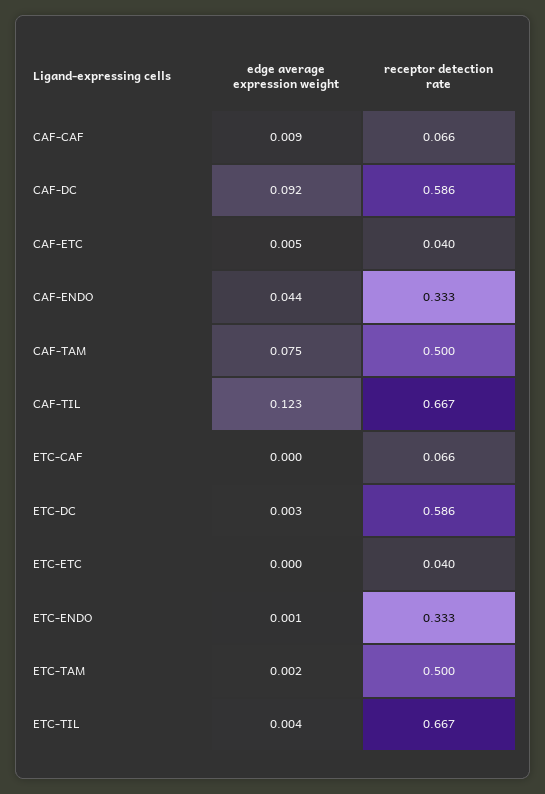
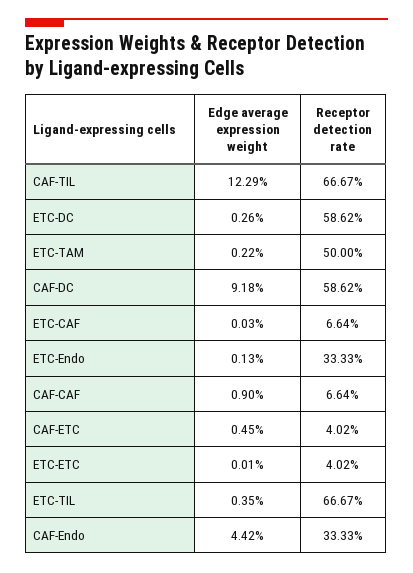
edge average expression weight, CAF-TAM: 0.075 -> none
receptor detection rate, CAF-TAM: 0.5 -> none

